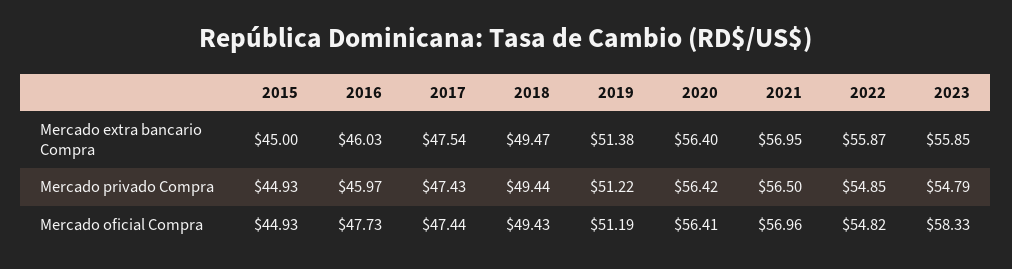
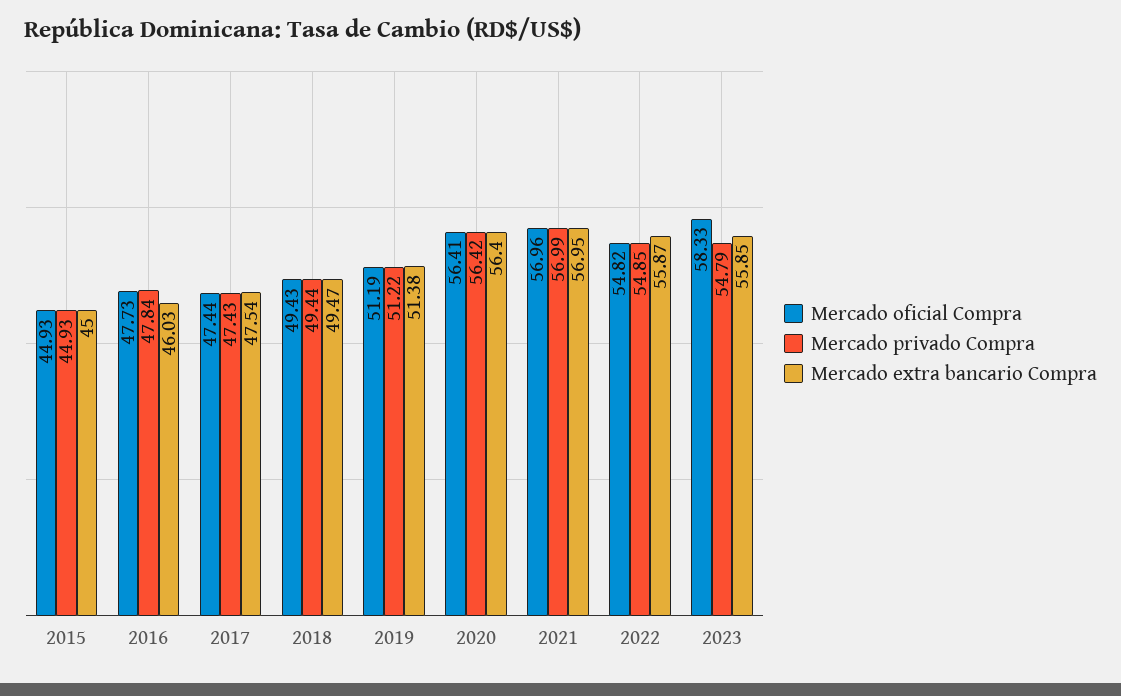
Mercado privado Compra, 2016: 45.97 -> 47.84
Mercado privado Compra, 2021: 56.5 -> 56.99

